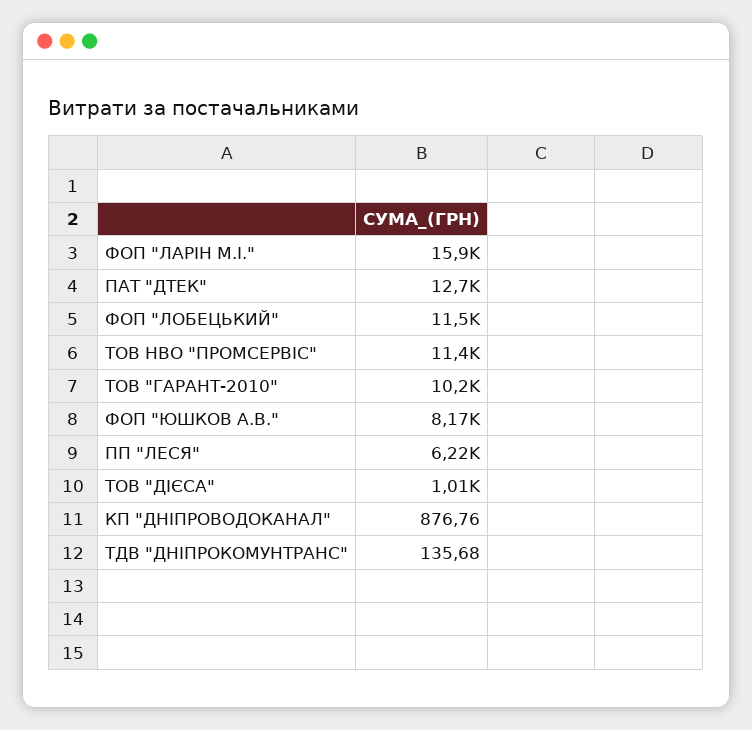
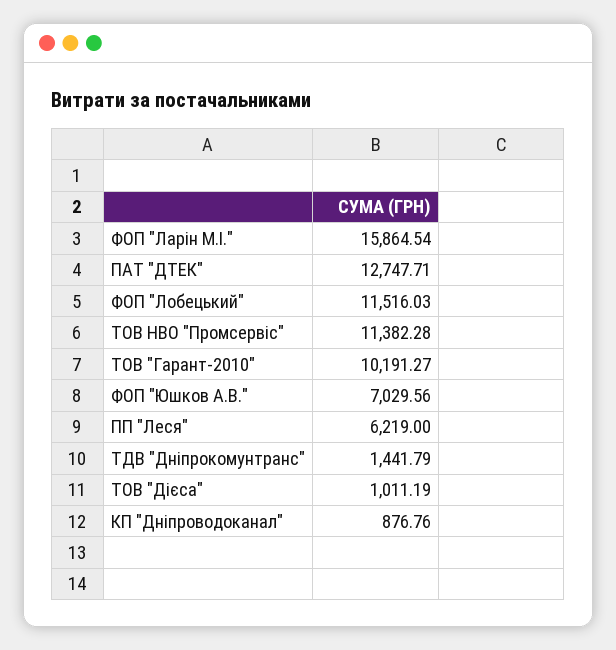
ФОП "ЮШКОВ А.В.": 8170 -> 7029.56
ТДВ "ДНІПРОКОМУНТРАНС": 135.68 -> 1441.79

